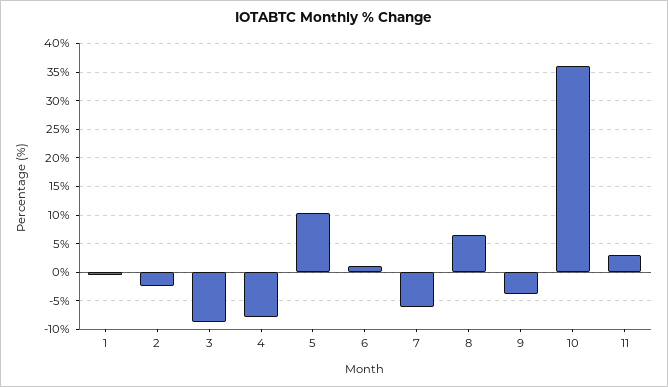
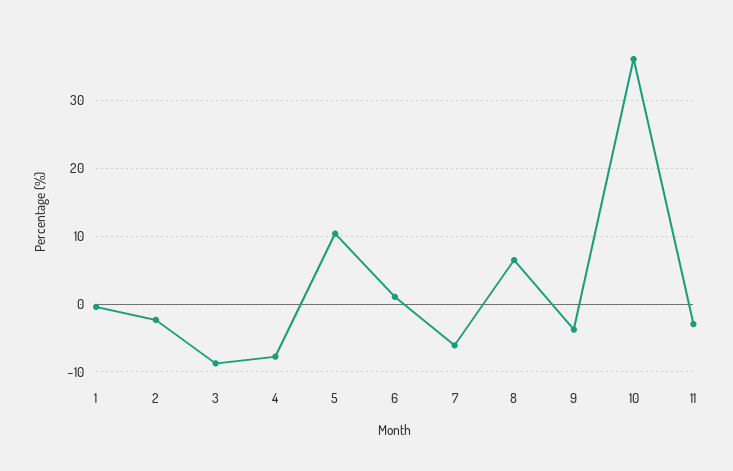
11: 2.5 -> -3

